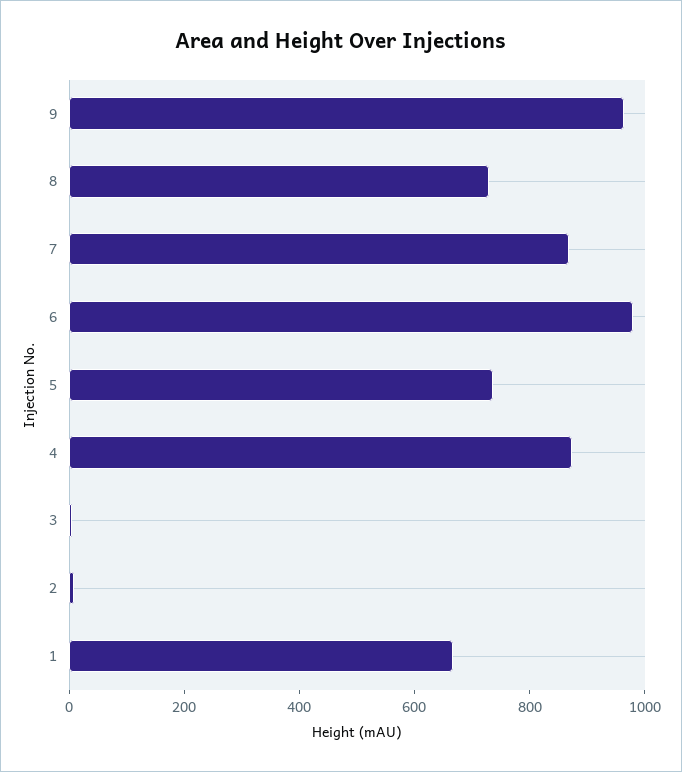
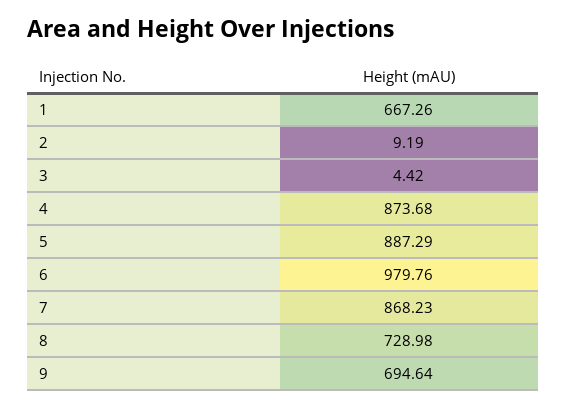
9: 950 -> 694.64
5: 750 -> 887.29

